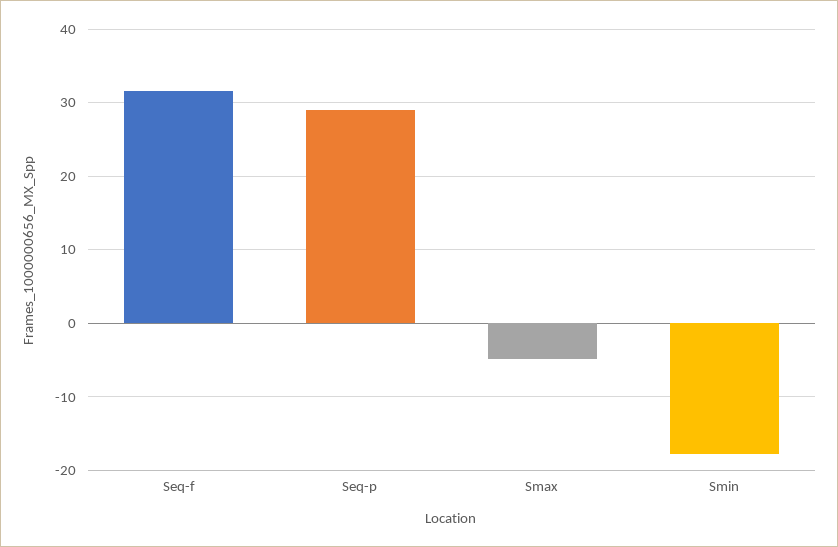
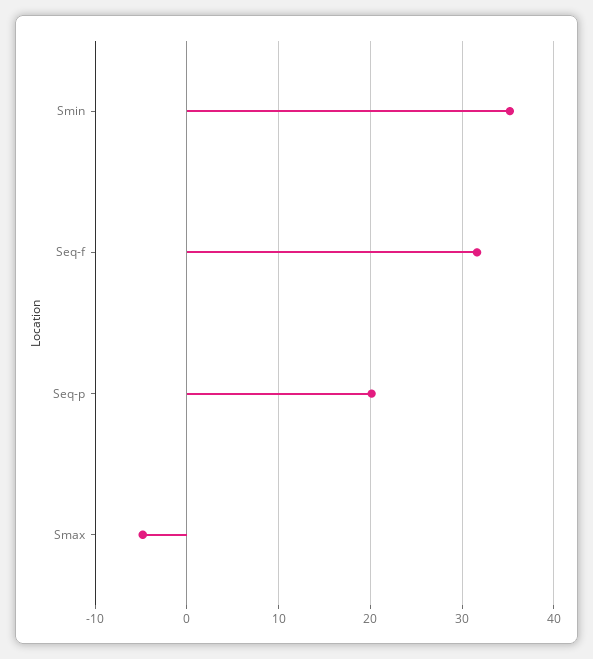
Seq-p: 29 -> 20
Smin: -18 -> 35

